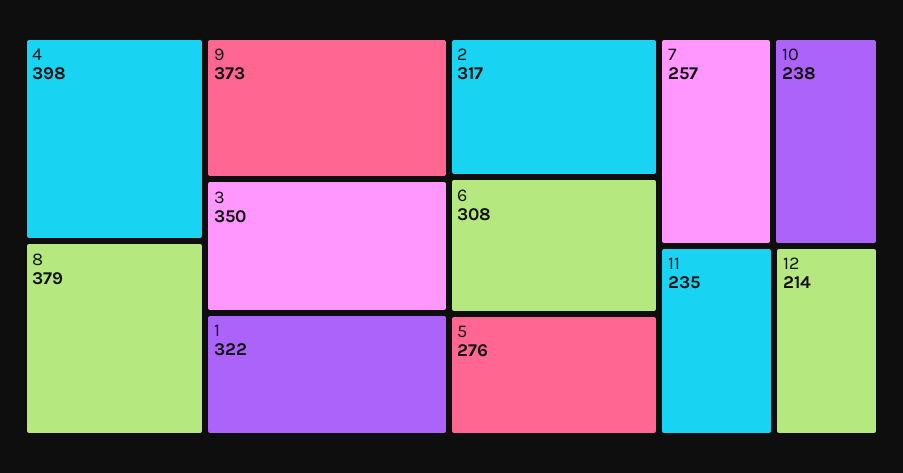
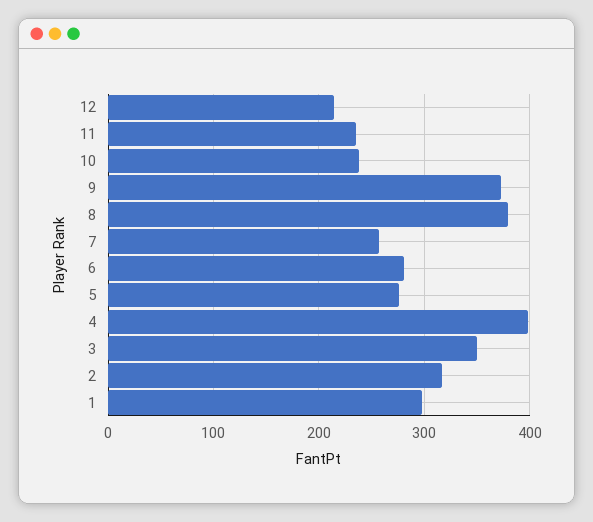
1: 322 -> 300
6: 308 -> 280

